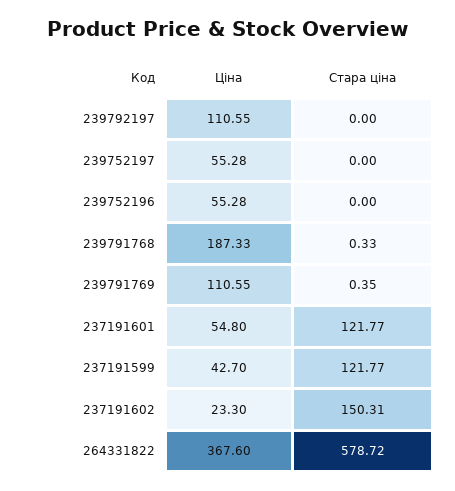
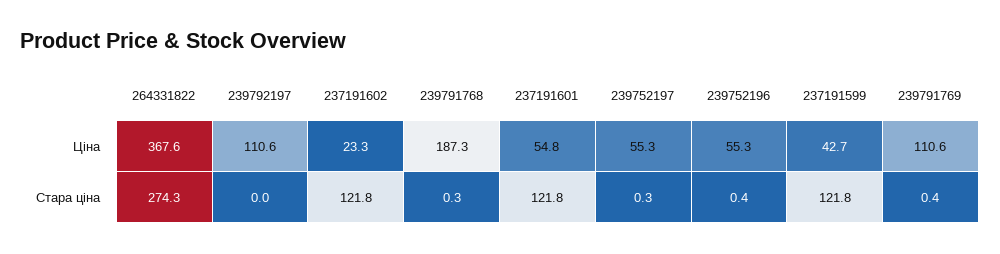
Стара ціна, 239752197: 0 -> 0.3
Стара ціна, 239752196: 0 -> 0.4
Стара ціна, 237191602: 150.31 -> 121.8
Стара ціна, 264331822: 578.72 -> 274.3

